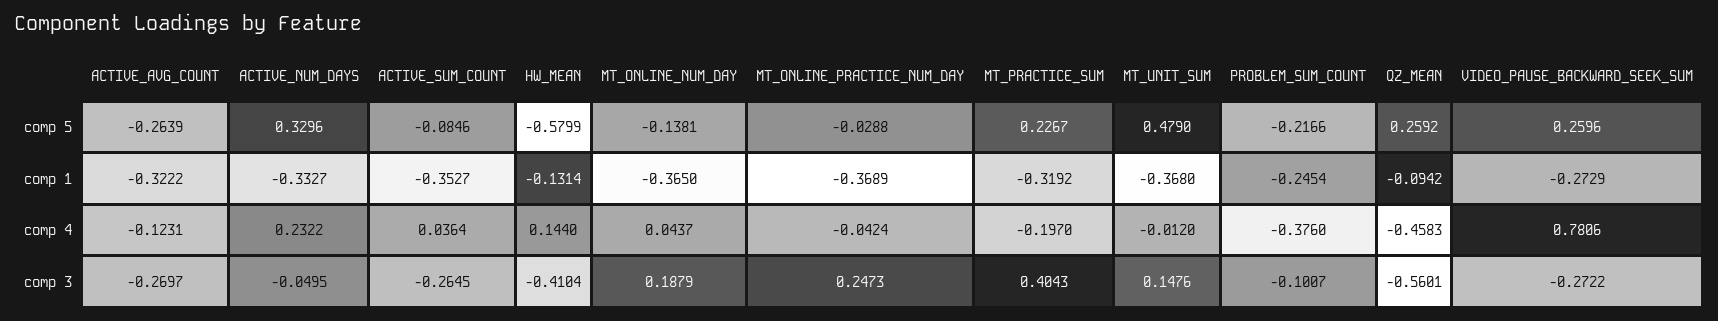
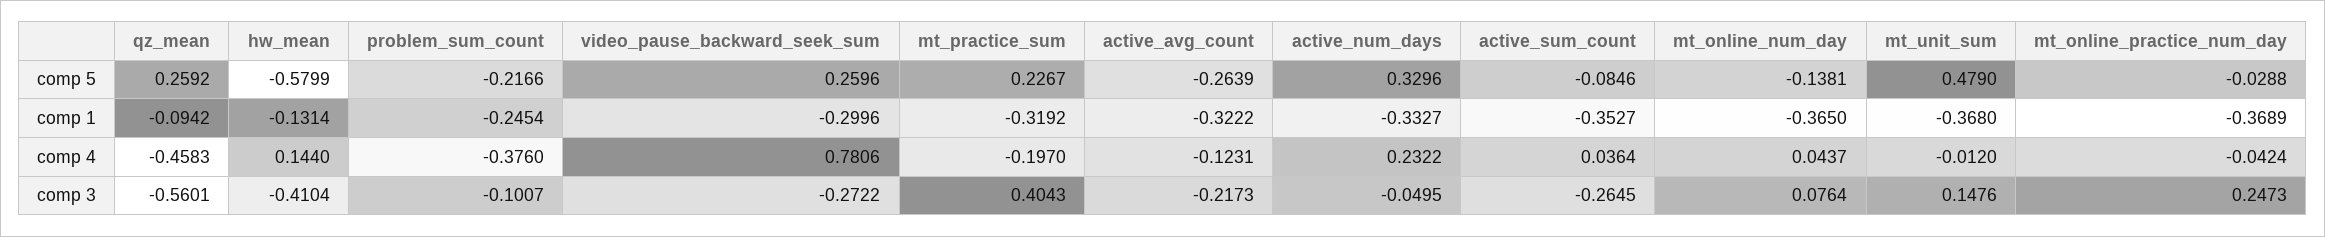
VIDEO_PAUSE_BACKWARD_SEEK_SUM, comp 1: -0.2729 -> -0.2996
ACTIVE_AVG_COUNT, comp 3: -0.2697 -> -0.2173
MT_ONLINE_NUM_DAY, comp 3: 0.1879 -> 0.0764

